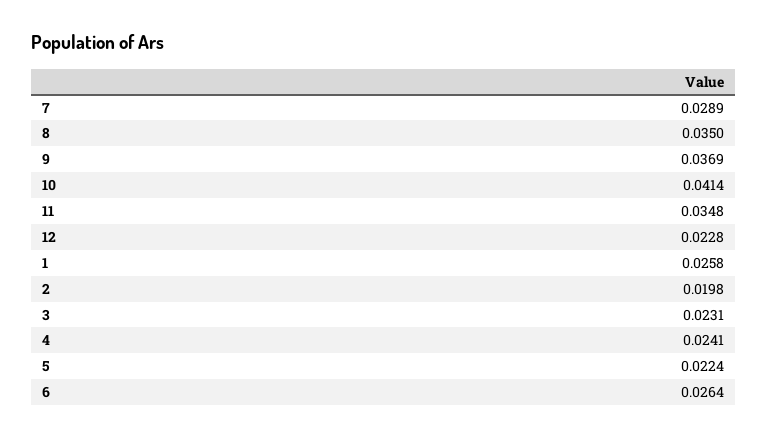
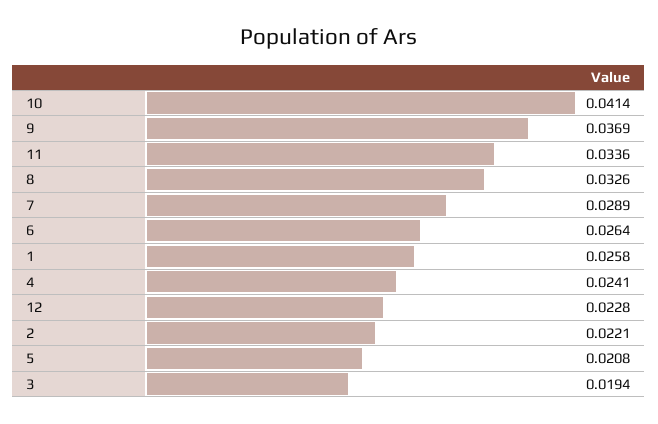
8: 0.035 -> 0.0326
11: 0.0348 -> 0.0336
2: 0.0198 -> 0.0221
3: 0.0231 -> 0.0194
5: 0.0224 -> 0.0208

